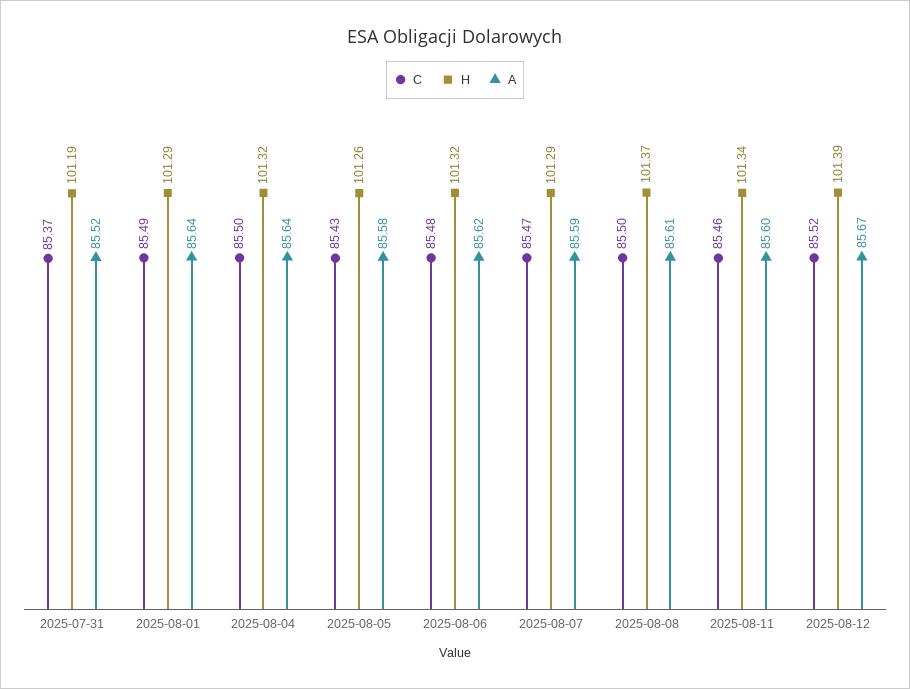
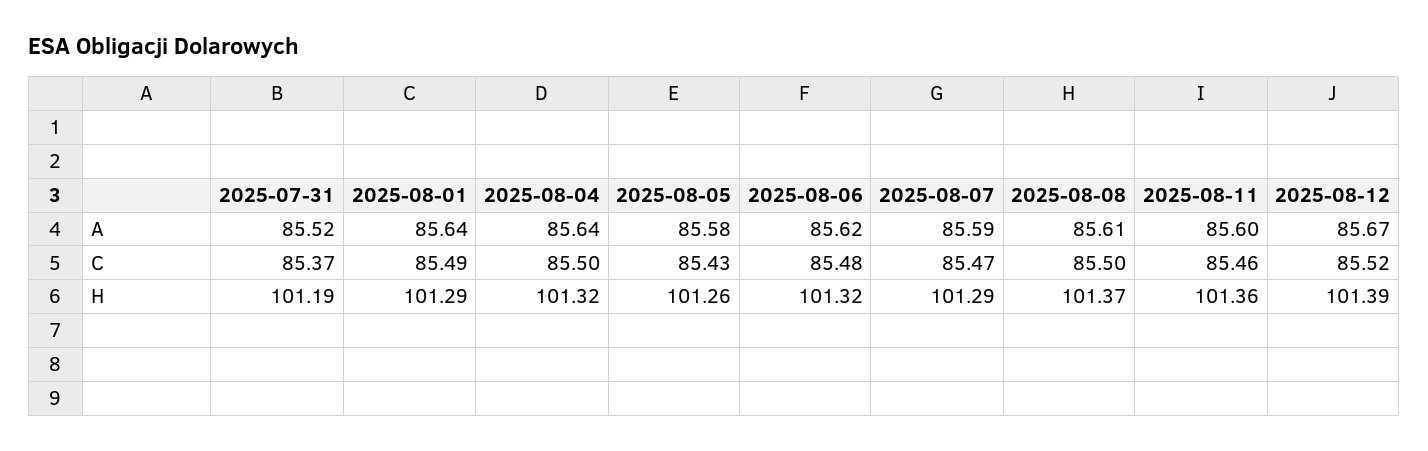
H, 2025-08-11: 101.34 -> 101.36

